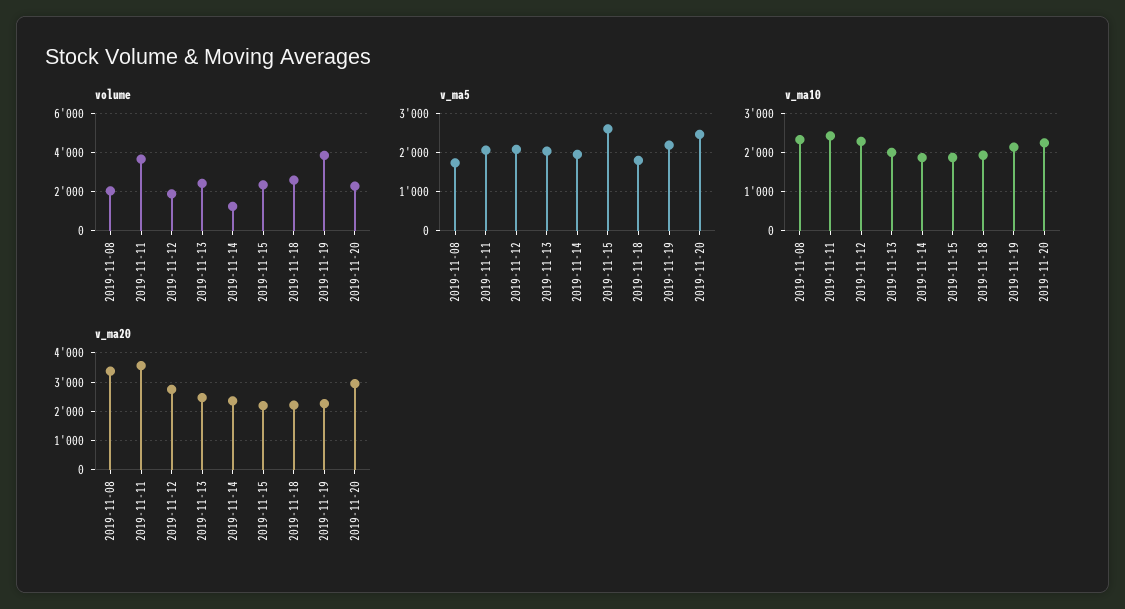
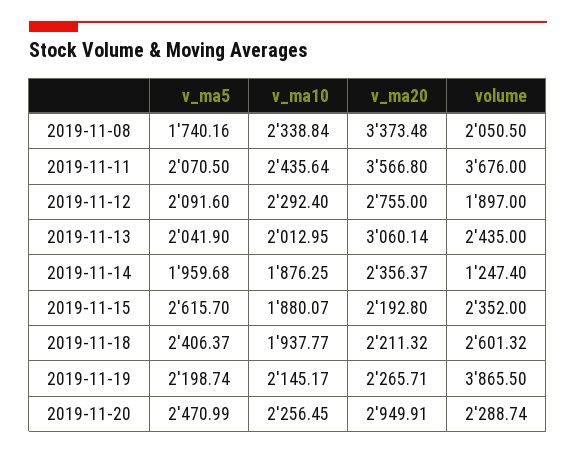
v_ma5, 2019-11-18: 1800 -> 2406.37
v_ma20, 2019-11-13: 2500 -> 3060.14

